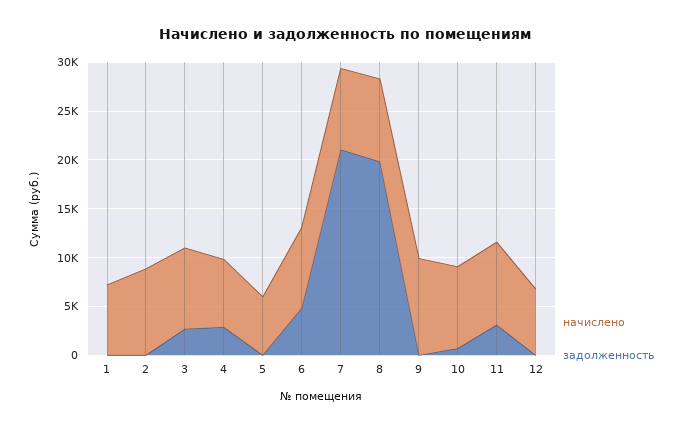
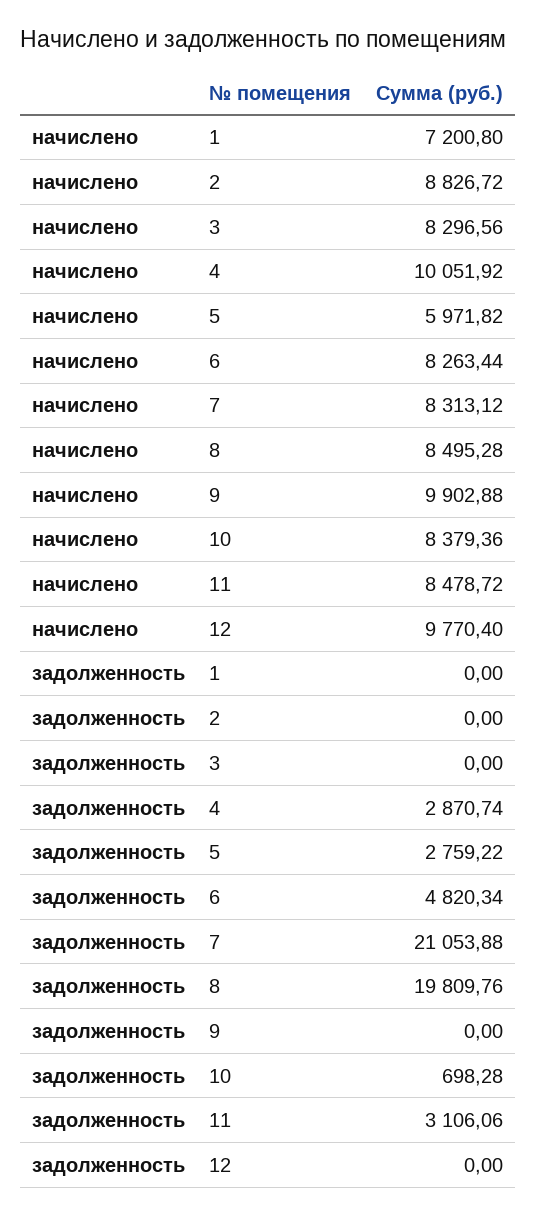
задолженность, 3: 3000 -> 0
начислено, 4: 7000 -> 10051.92
задолженность, 5: 0 -> 2759.22
начислено, 12: 7000 -> 9770.4

